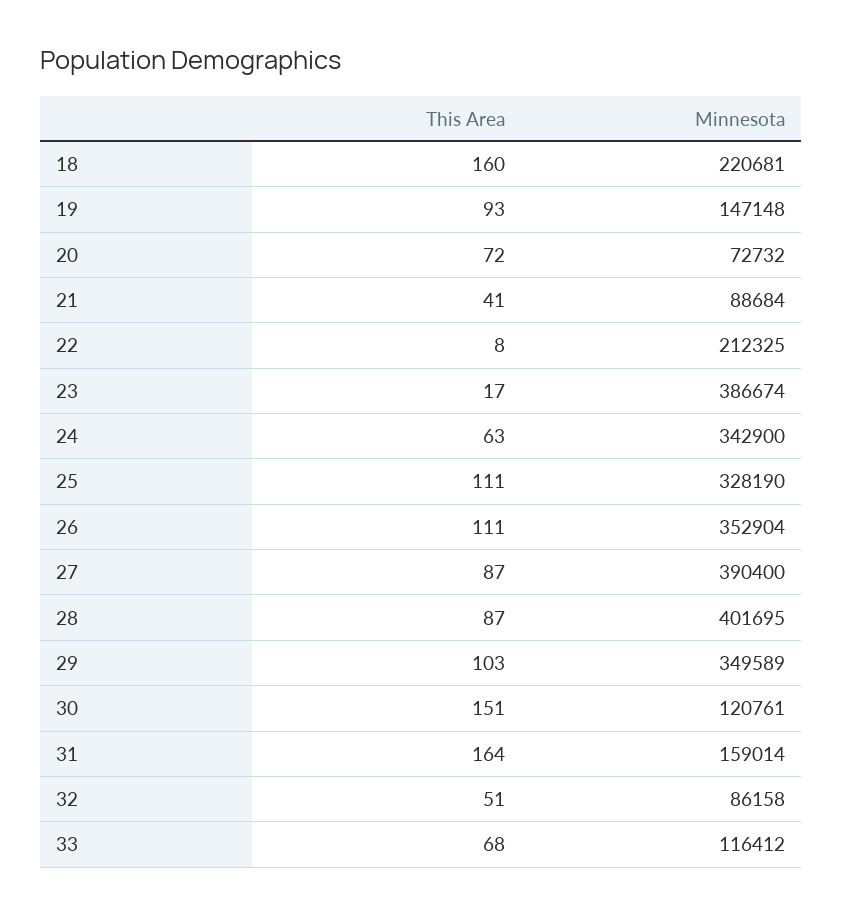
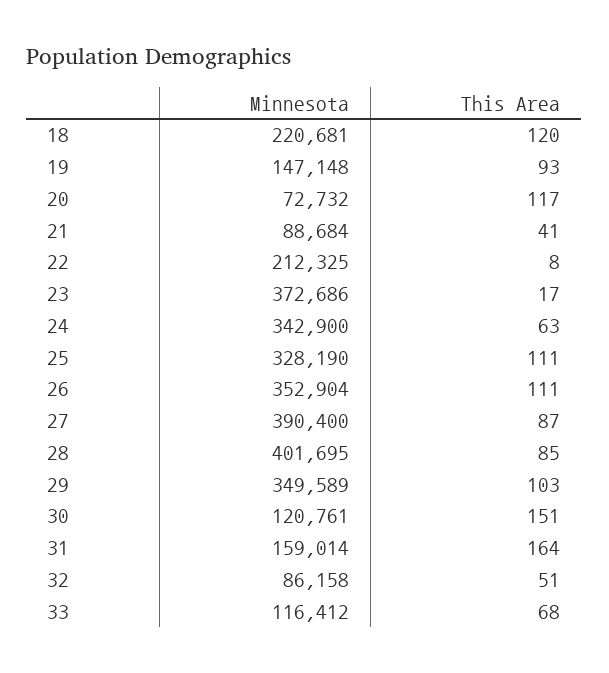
This Area, 18: 160 -> 120
This Area, 20: 72 -> 117
Minnesota, 23: 386674 -> 372686
This Area, 28: 87 -> 85

